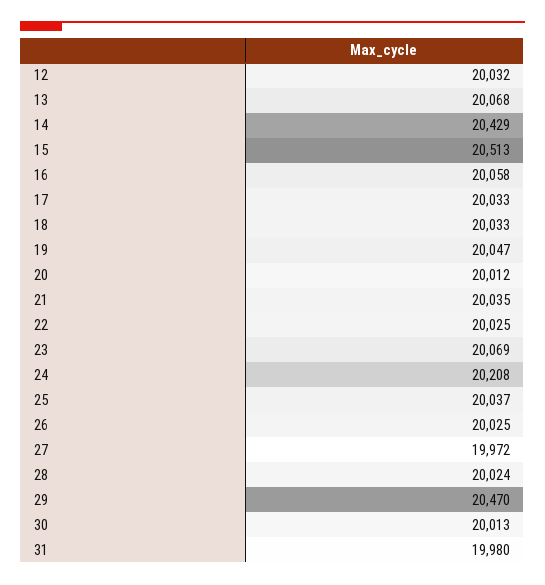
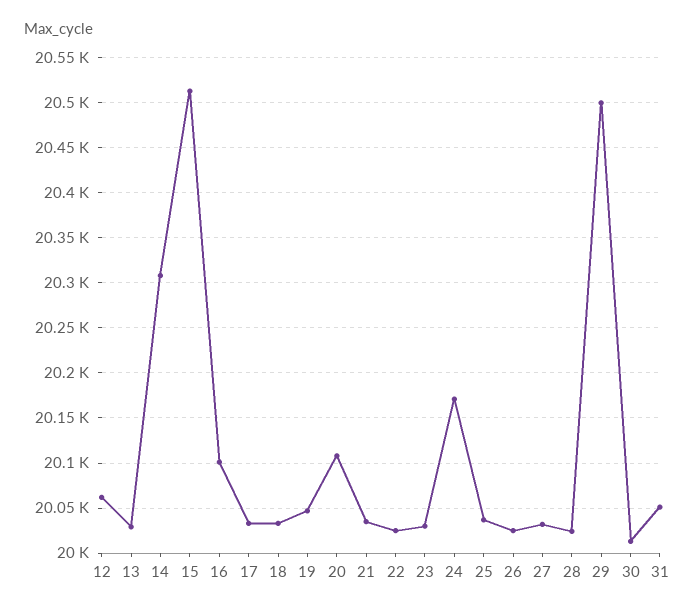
12: 20032 -> 20060
13: 20068 -> 20030
14: 20429 -> 20310
16: 20058 -> 20100
20: 20012 -> 20110
23: 20069 -> 20030
24: 20208 -> 20170
27: 19972 -> 20030
29: 20470 -> 20500
31: 19980 -> 20050

